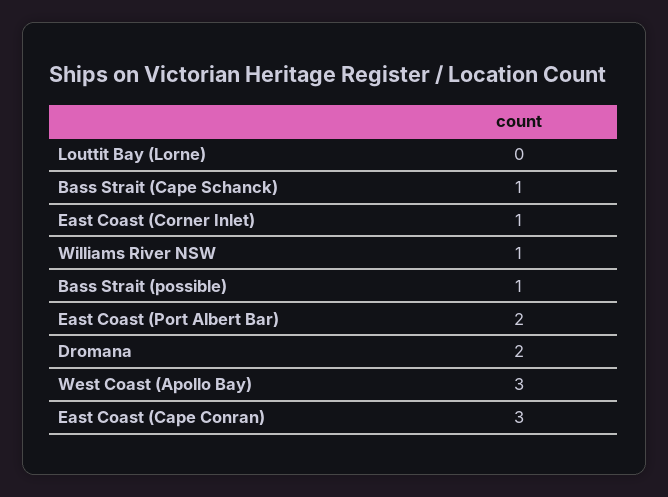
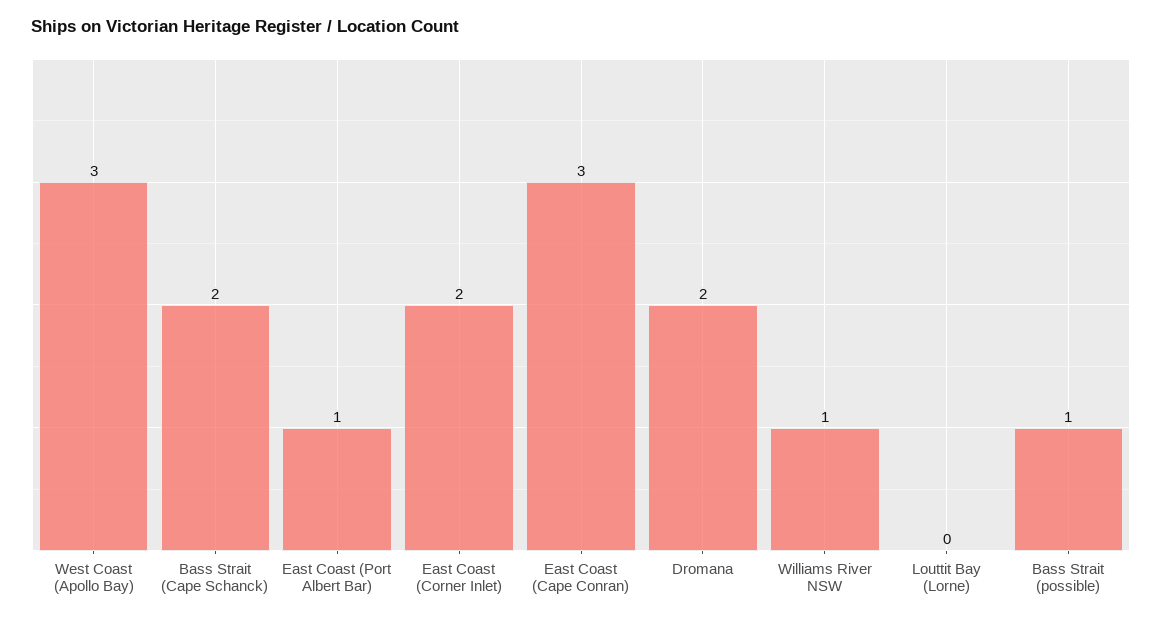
Bass Strait (Cape Schanck): 1 -> 2
East Coast (Corner Inlet): 1 -> 2
East Coast (Port Albert Bar): 2 -> 1

